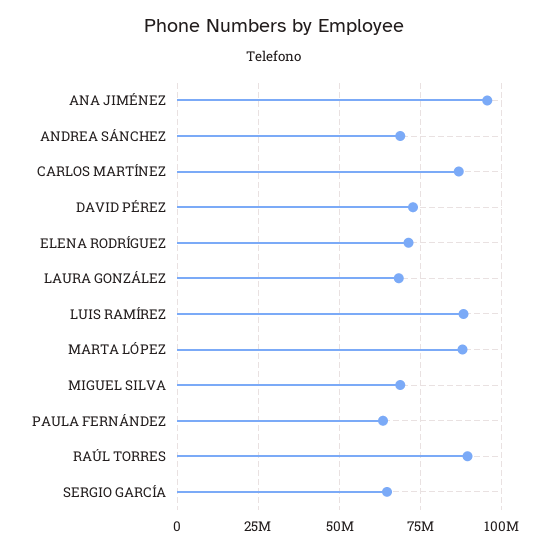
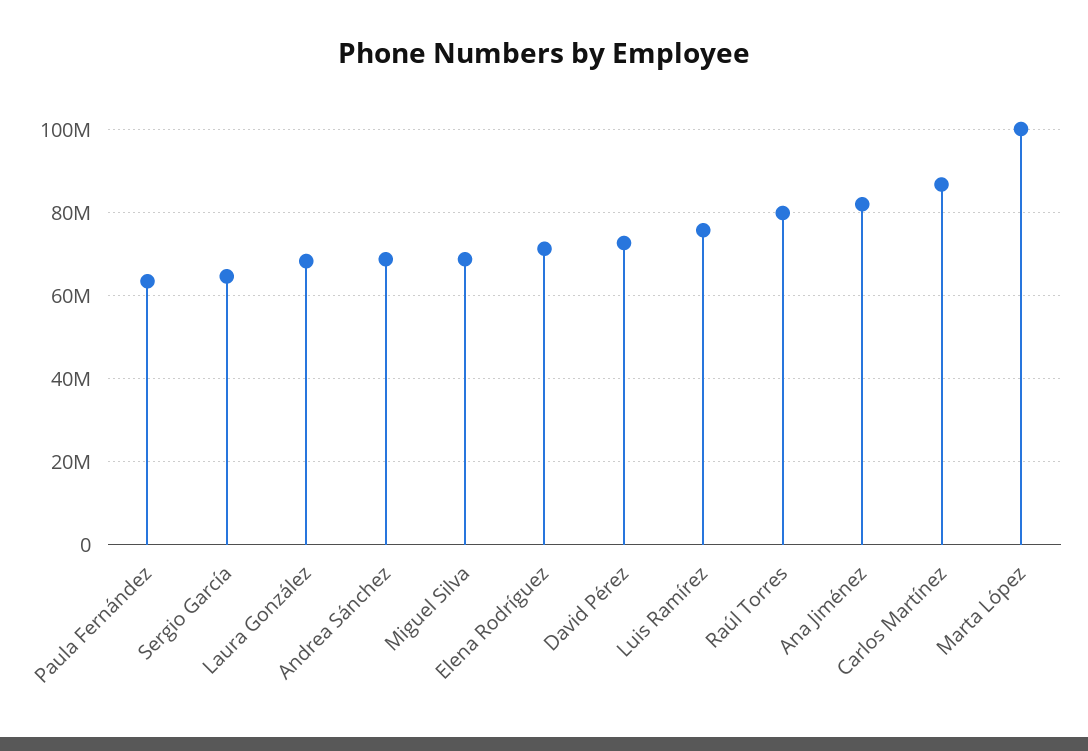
ANA JIMÉNEZ: 95000000 -> 82000000
LUIS RAMÍREZ: 87500000 -> 76000000
MARTA LÓPEZ: 87500000 -> 100000000
RAÚL TORRES: 90000000 -> 80000000

